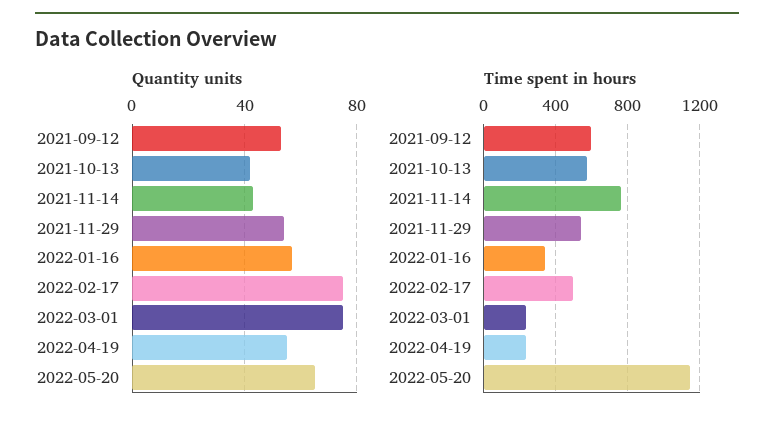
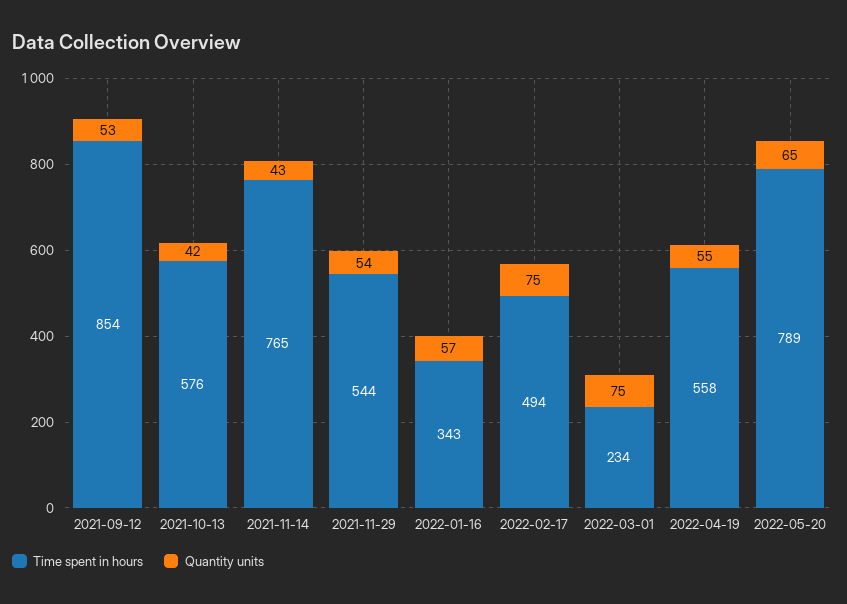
Time spent in hours, 2021-09-12: 600 -> 854
Time spent in hours, 2022-04-19: 250 -> 558
Time spent in hours, 2022-05-20: 1150 -> 789

